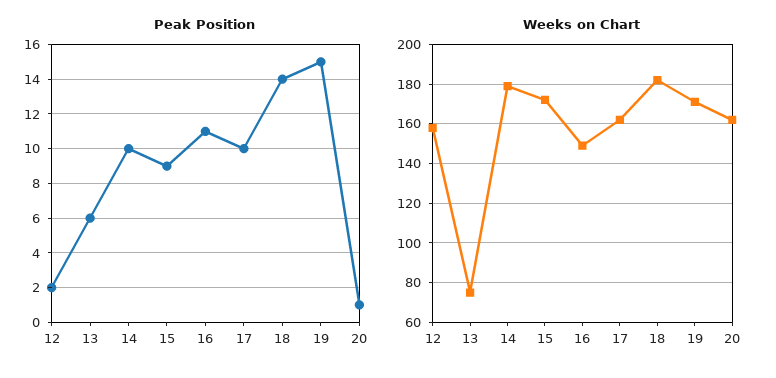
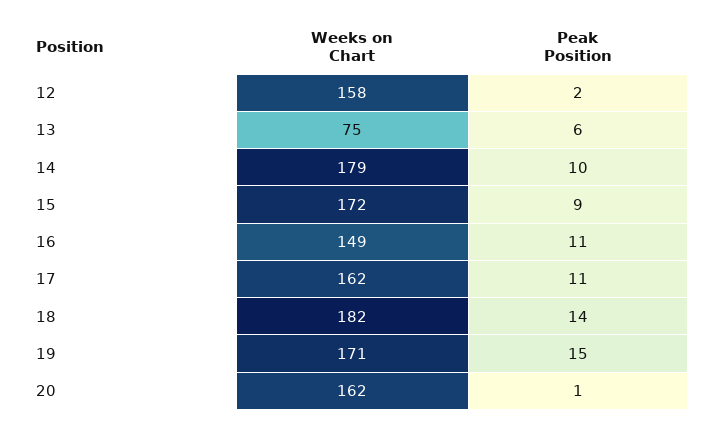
Peak Position, 17: 10 -> 11

